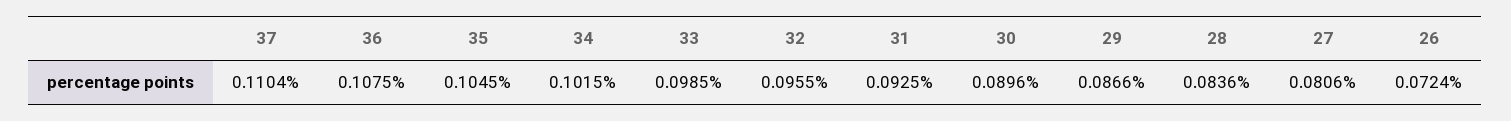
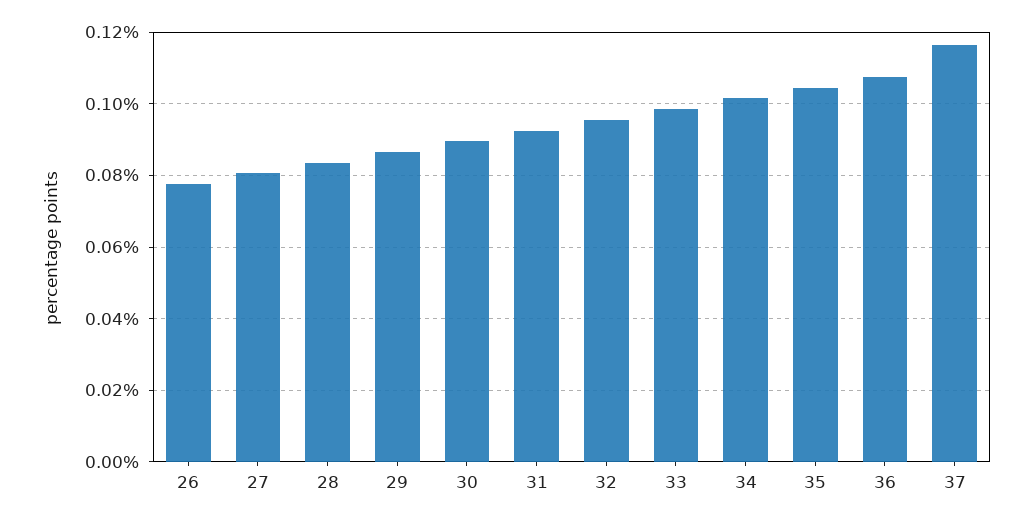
37: 0.1104 -> 0.116
26: 0.0724 -> 0.078

